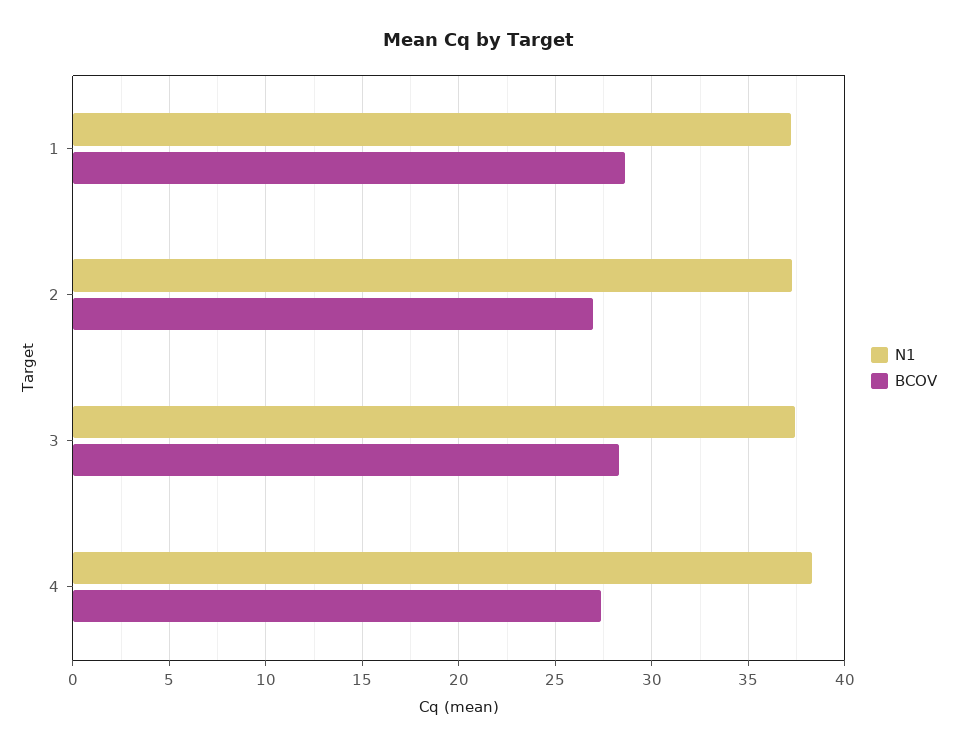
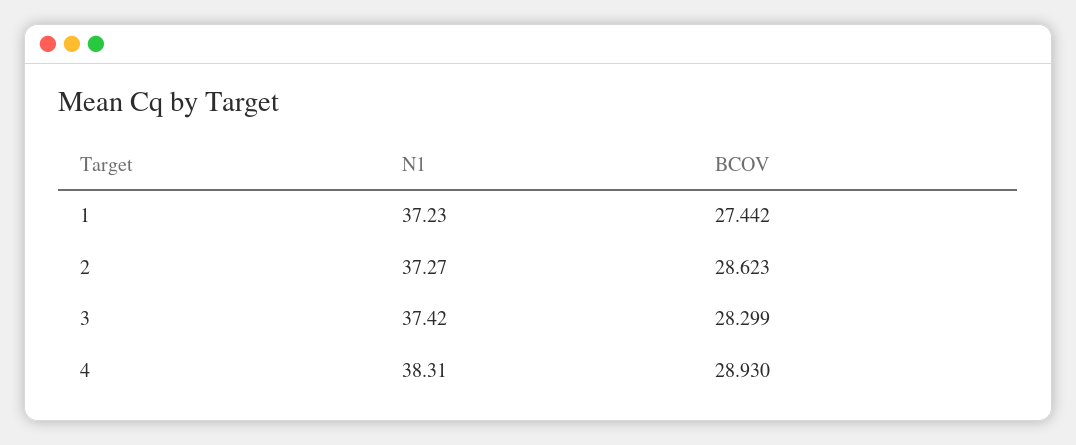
BCOV, 1: 28.5 -> 27.442
BCOV, 2: 27 -> 28.623
BCOV, 4: 27.5 -> 28.93

